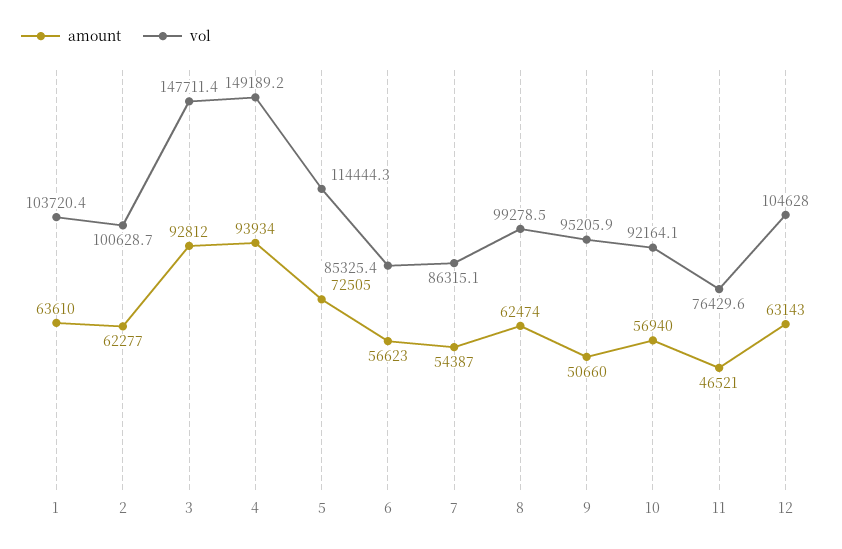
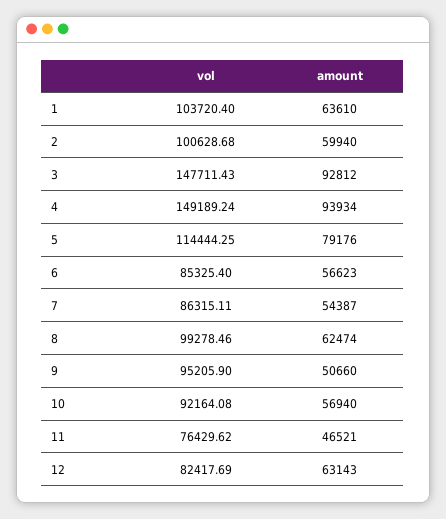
amount, 2: 62277 -> 59940
amount, 5: 72505 -> 79176
vol, 12: 104628 -> 82417.69

